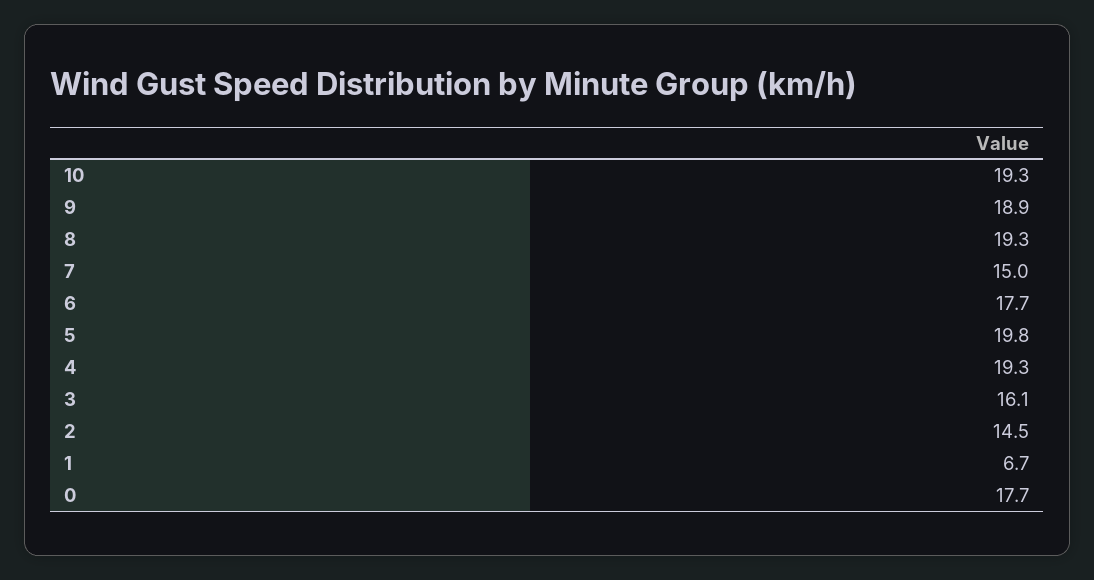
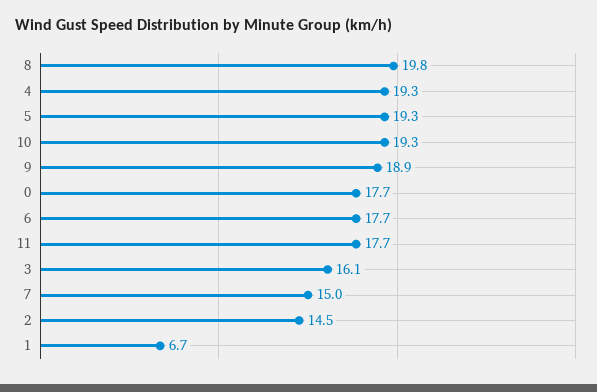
8: 19.3 -> 19.8
5: 19.8 -> 19.3
11: none -> 17.7

